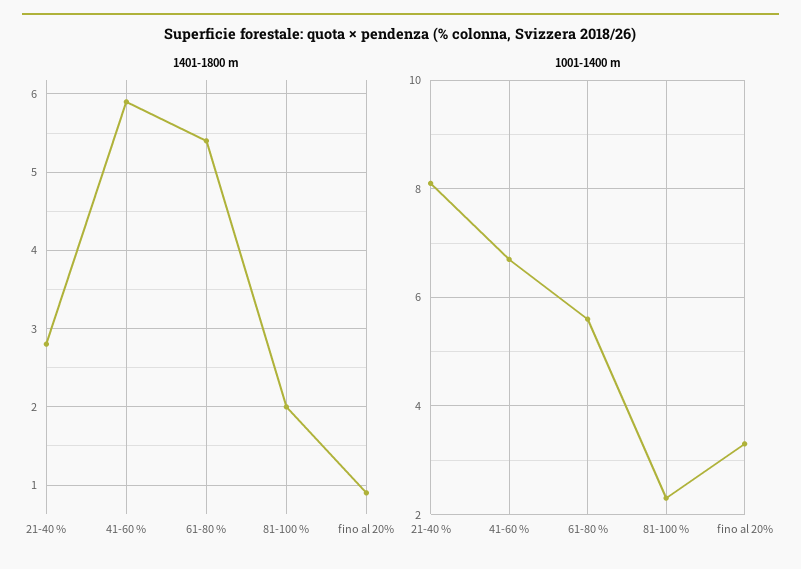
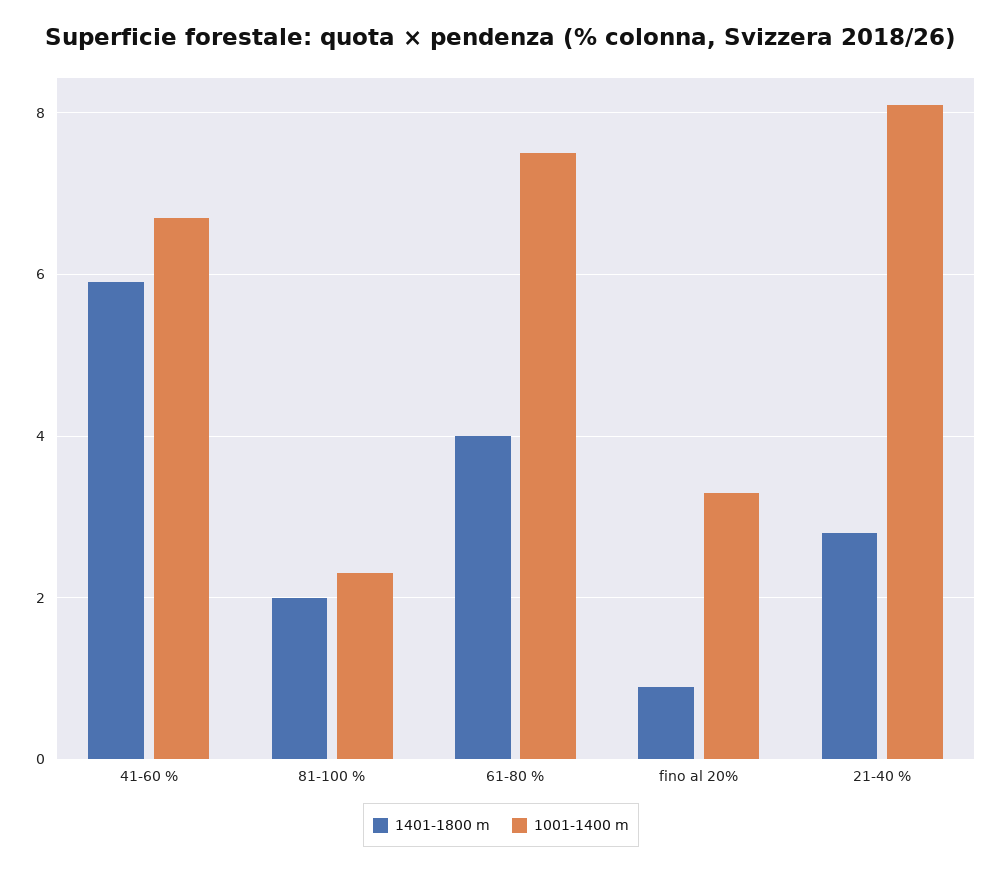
1401-1800 m, 61-80 %: 5.4 -> 4
1001-1400 m, 61-80 %: 5.5 -> 7.5

